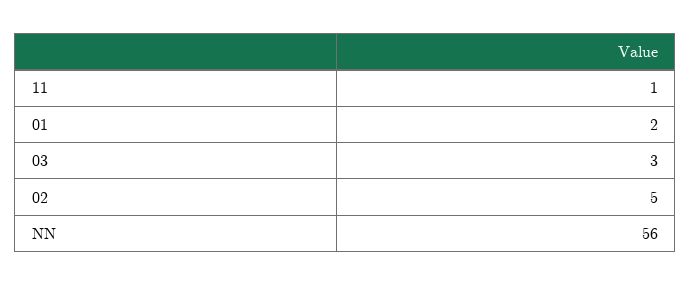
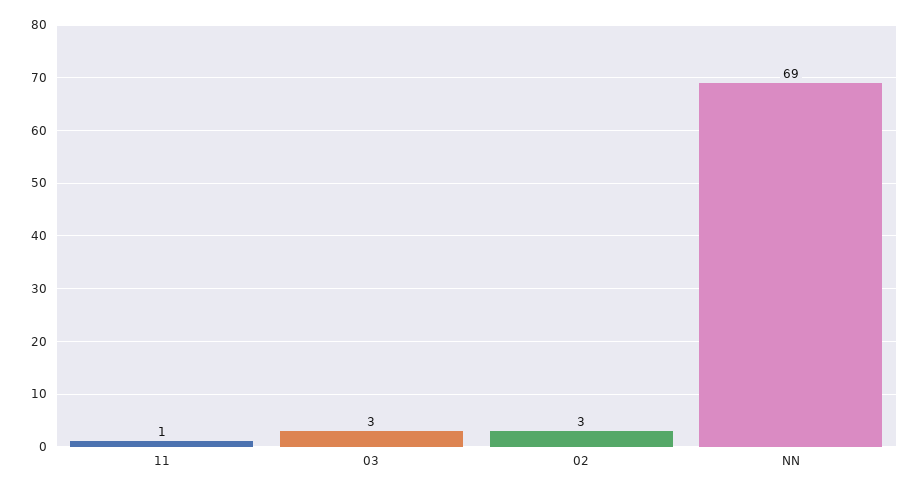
01: 2 -> none
02: 5 -> 3
NN: 56 -> 69

